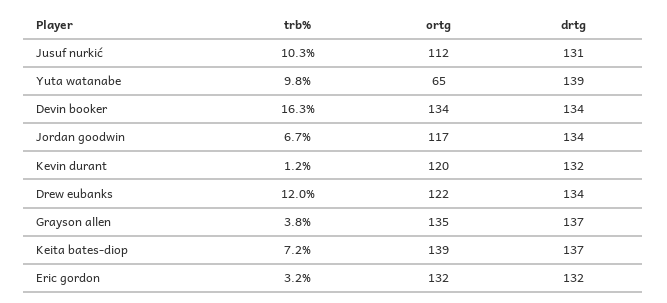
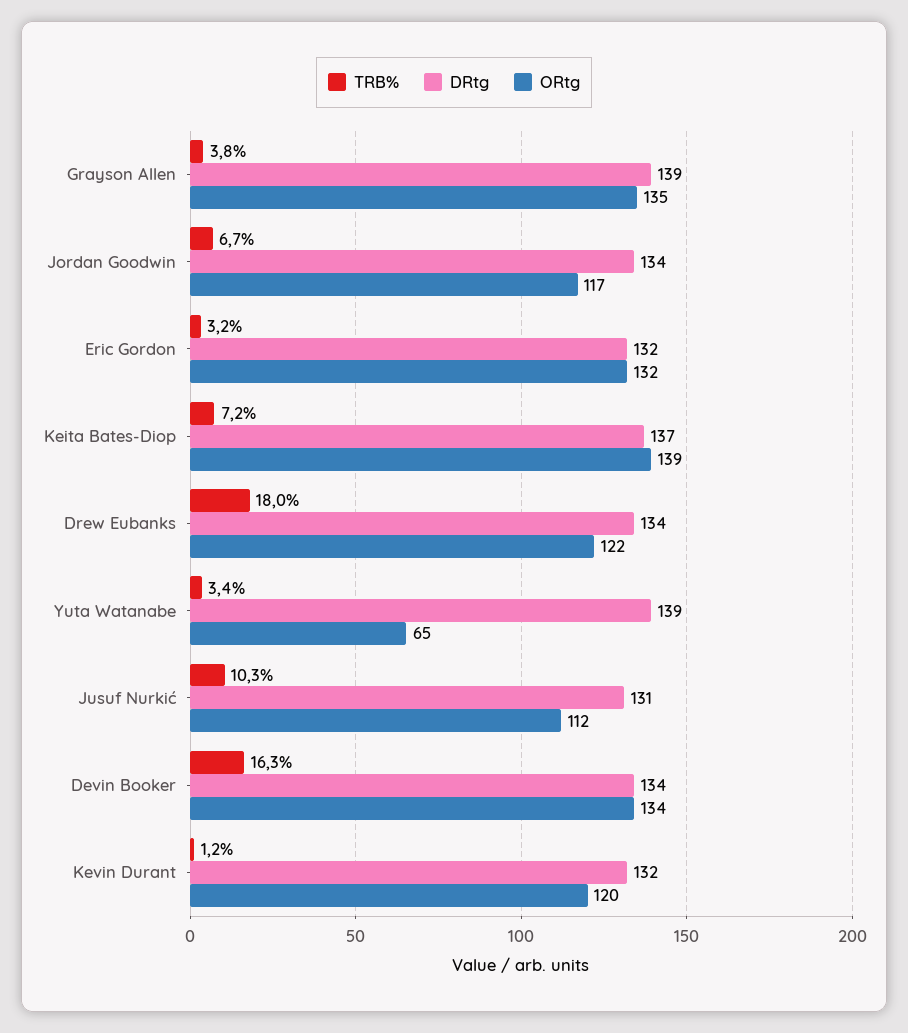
trb%, Yuta watanabe: 9.8 -> 3.4
trb%, Drew eubanks: 12 -> 18
drtg, Grayson allen: 137 -> 139

